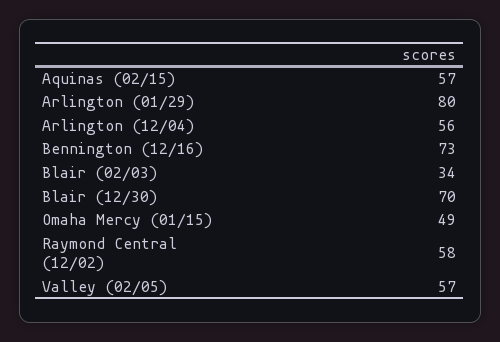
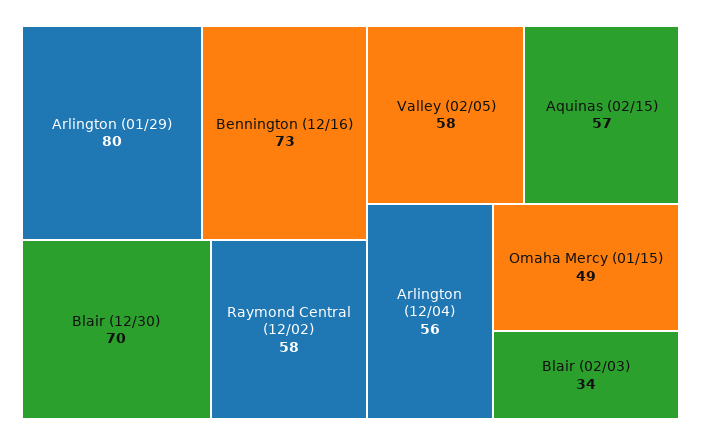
Valley (02/05): 57 -> 58

